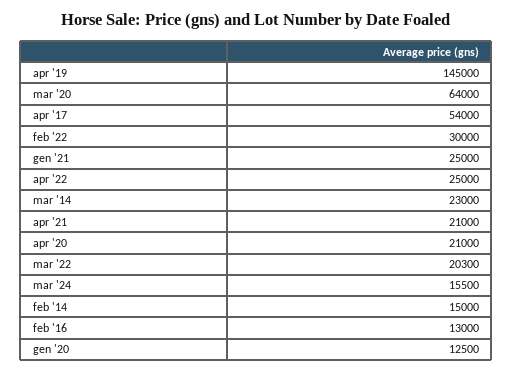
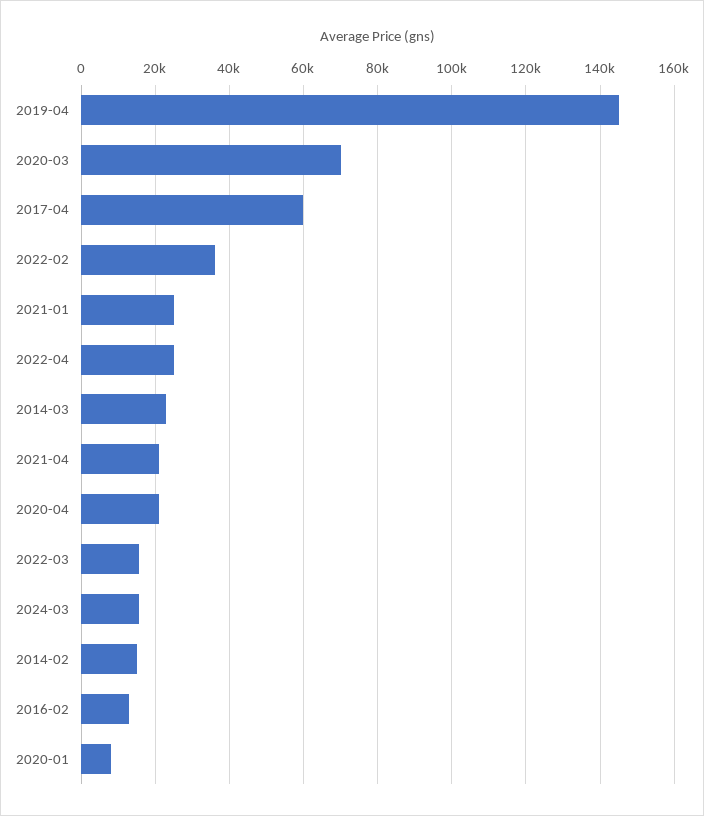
mar '20: 64000 -> 70000
apr '17: 54000 -> 60000
feb '22: 30000 -> 36000
mar '22: 20300 -> 16000
gen '20: 12500 -> 8000

